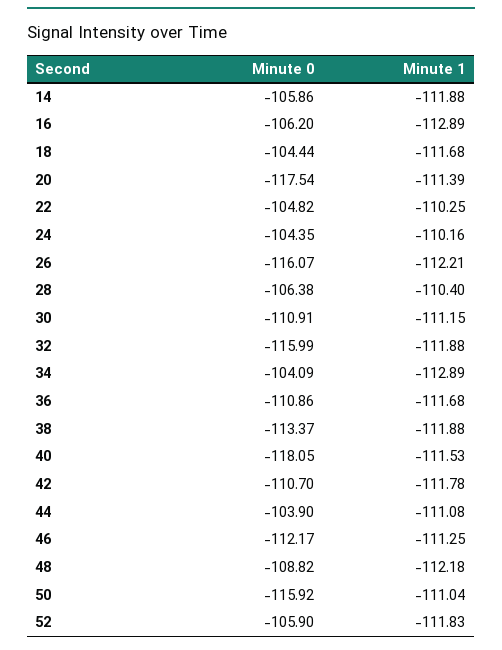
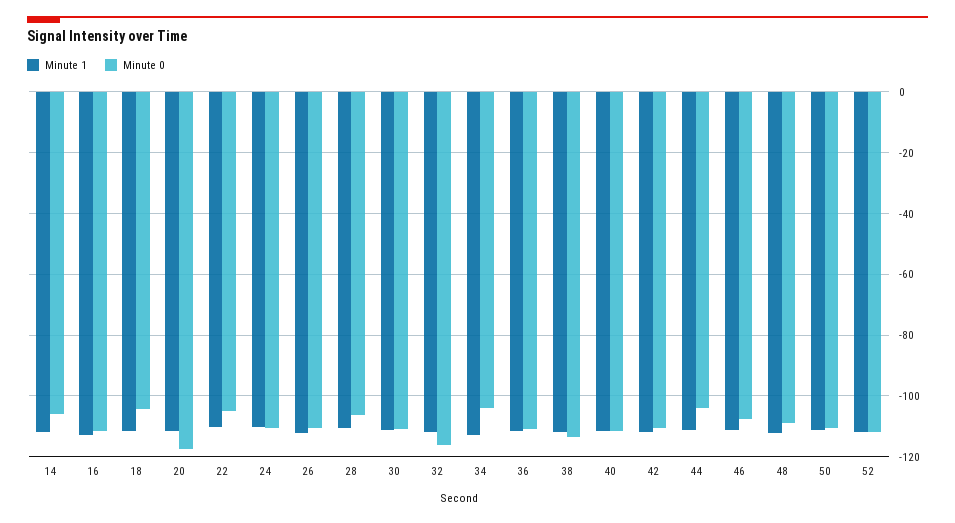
Minute 0, 16: -106.2 -> -112
Minute 0, 24: -104.35 -> -110
Minute 0, 26: -116.07 -> -110
Minute 0, 40: -118.05 -> -112
Minute 0, 46: -112.17 -> -108
Minute 0, 50: -115.92 -> -110
Minute 0, 52: -105.9 -> -112

